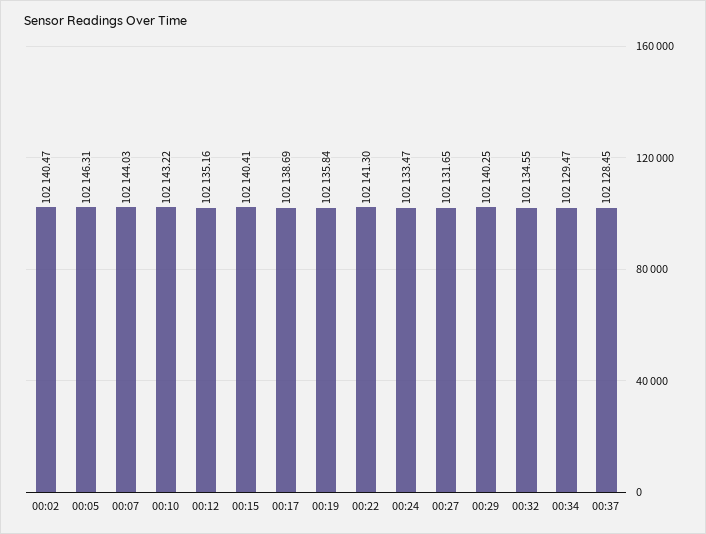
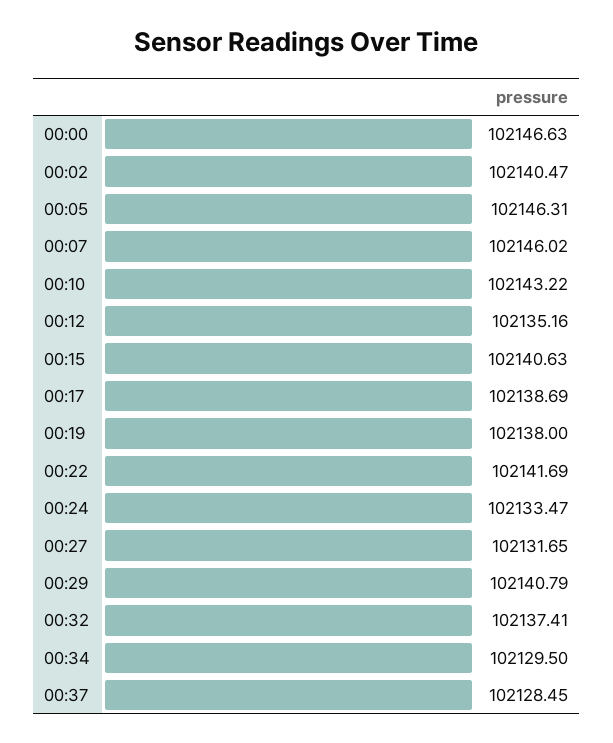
00:07: 102144.03 -> 102146.02
00:15: 102140.41 -> 102140.63
00:19: 102135.84 -> 102138
00:22: 102141.3 -> 102141.69
00:29: 102140.25 -> 102140.79
00:32: 102134.55 -> 102137.41
00:34: 102129.47 -> 102129.5
00:00: none -> 102146.63

